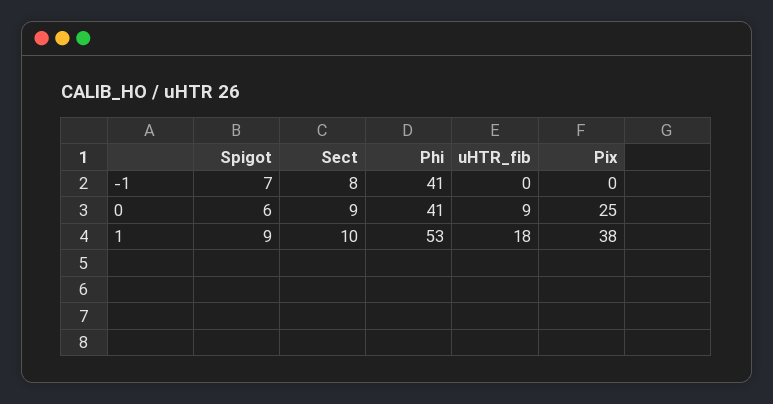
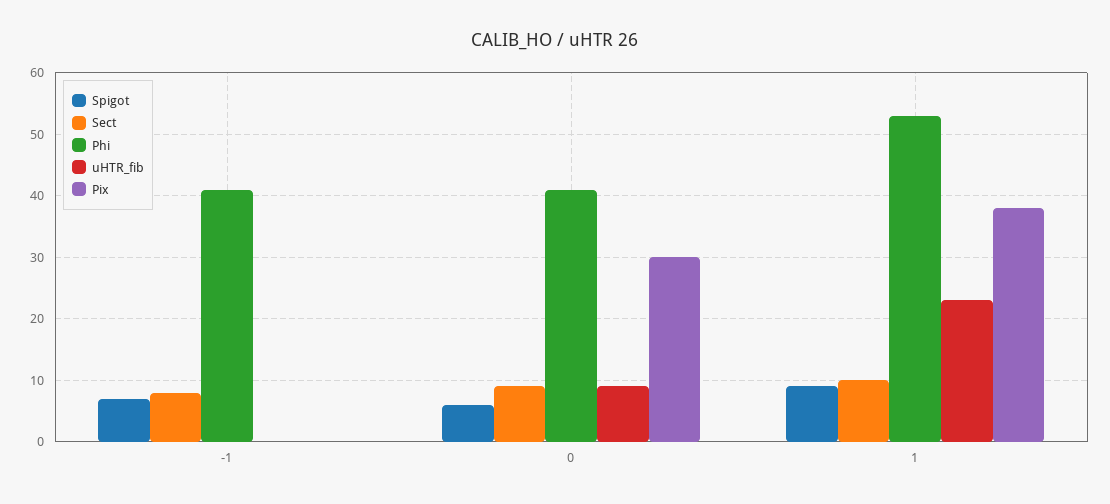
Pix, 0: 25 -> 30
uHTR_fib, 1: 18 -> 23

